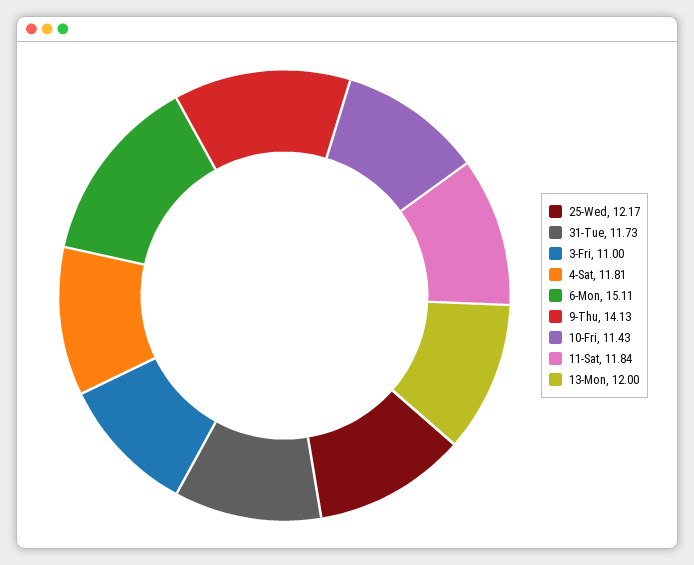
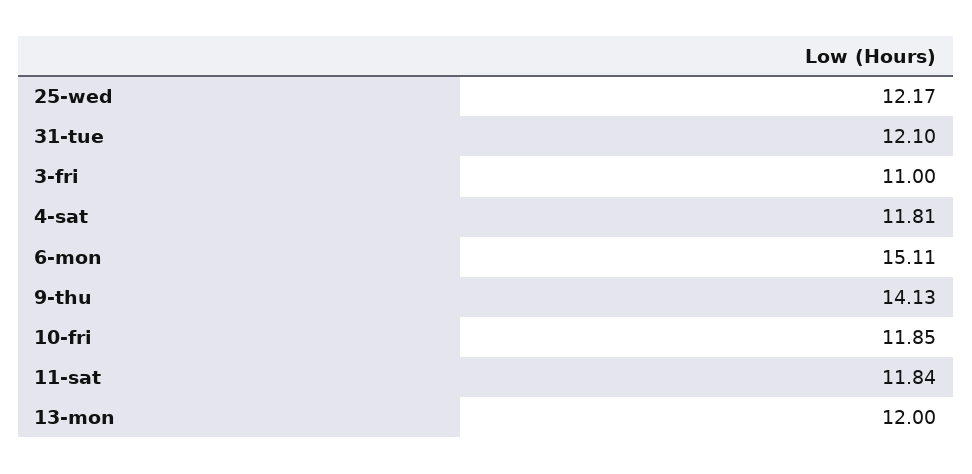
31-Tue: 11.73 -> 12.1
10-Fri: 11.43 -> 11.85

